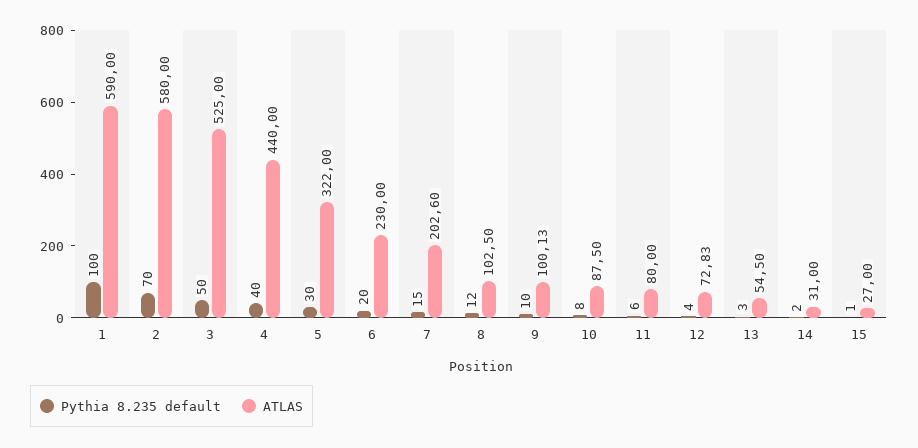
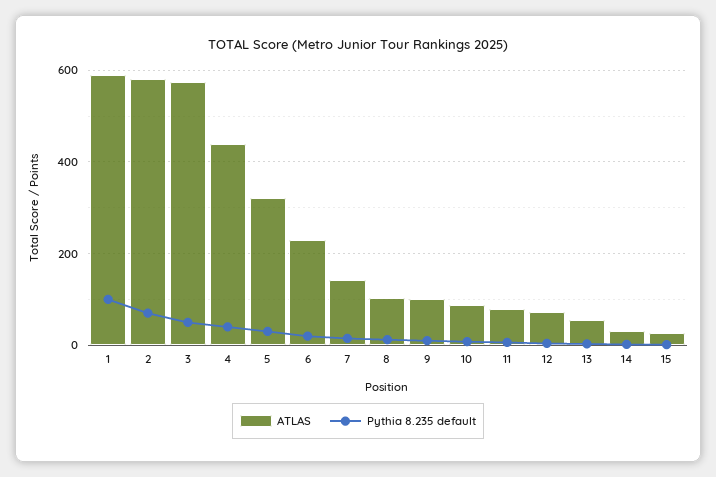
ATLAS, 3: 525 -> 580
ATLAS, 7: 202.6 -> 140

